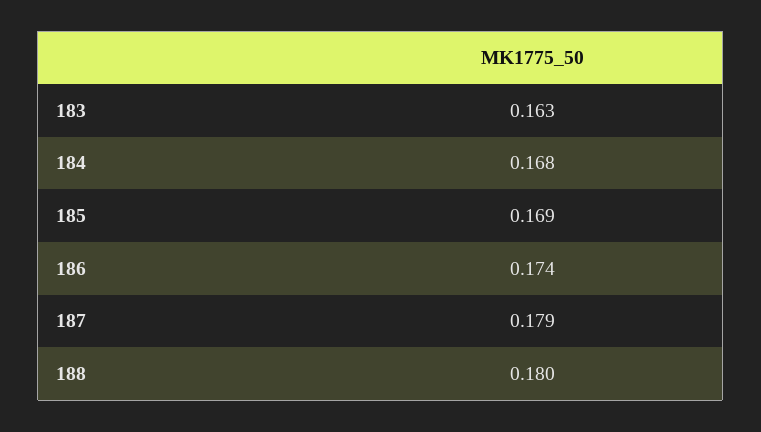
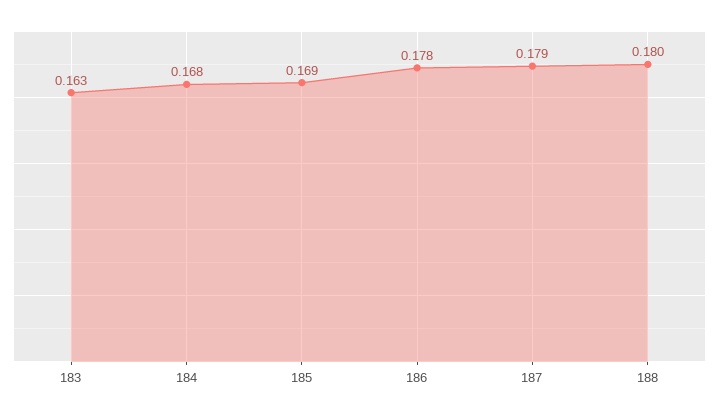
186: 0.174 -> 0.178

